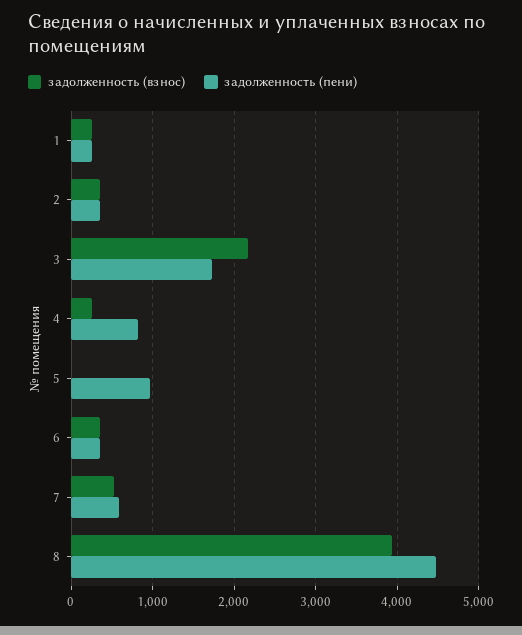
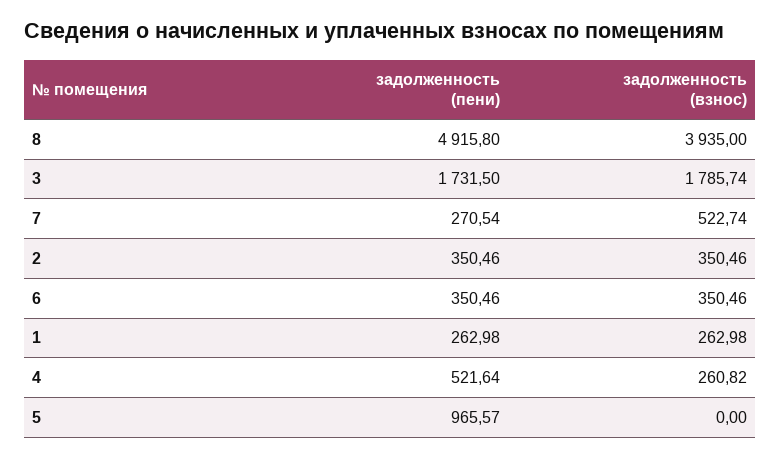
задолженность (взнос), 3: 2200 -> 1785.74
задолженность (пени), 4: 800 -> 521.64
задолженность (пени), 7: 600 -> 270.54
задолженность (пени), 8: 4500 -> 4915.8

